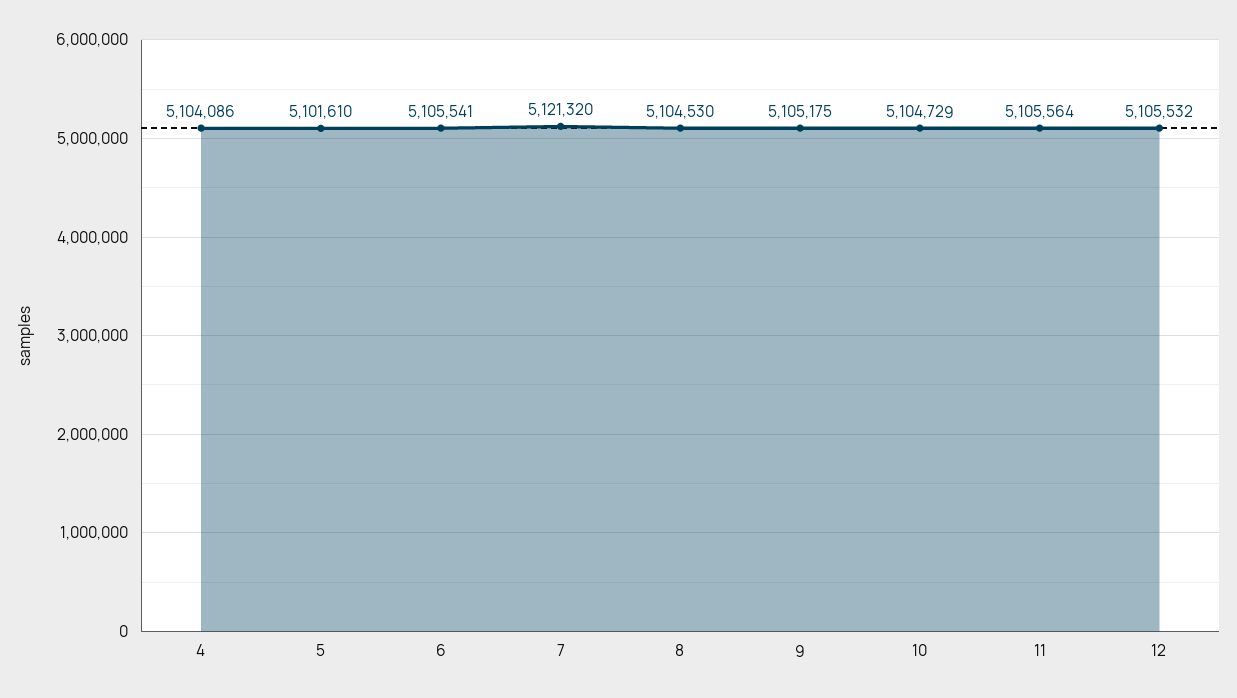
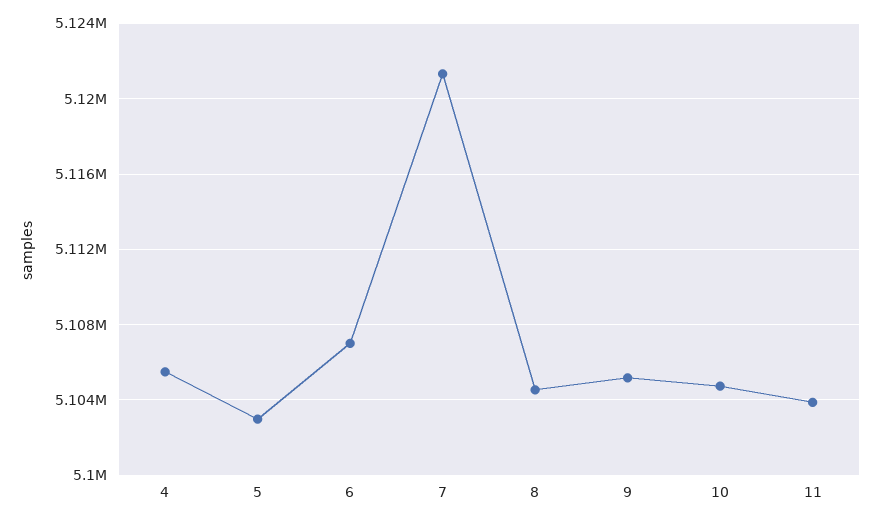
4: 5104086 -> 5105500
5: 5101610 -> 5103000
6: 5105541 -> 5107000
11: 5105564 -> 5104000
12: 5105532 -> none

